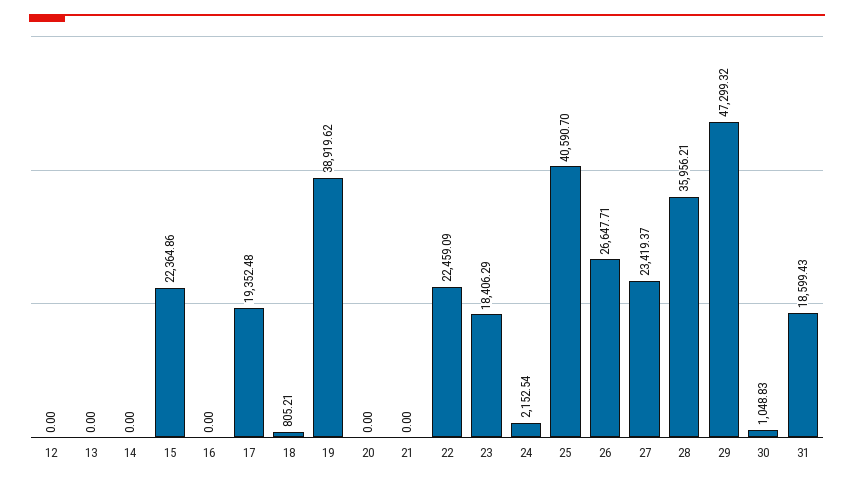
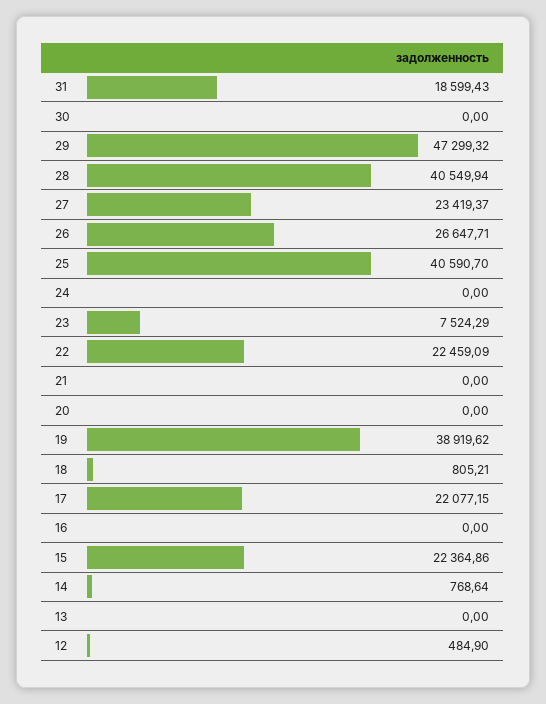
12: 0 -> 484.9
14: 0 -> 768.64
17: 19352.48 -> 22077.15
23: 18406.29 -> 7524.29
24: 2152.54 -> 0
28: 35956.21 -> 40549.94
30: 1048.83 -> 0

